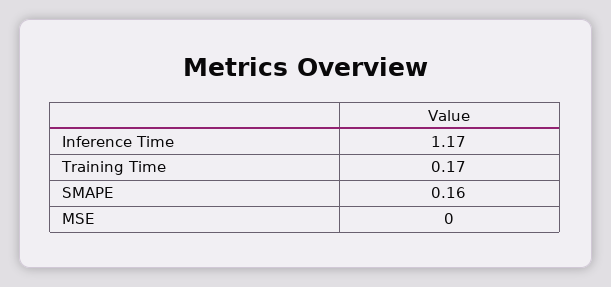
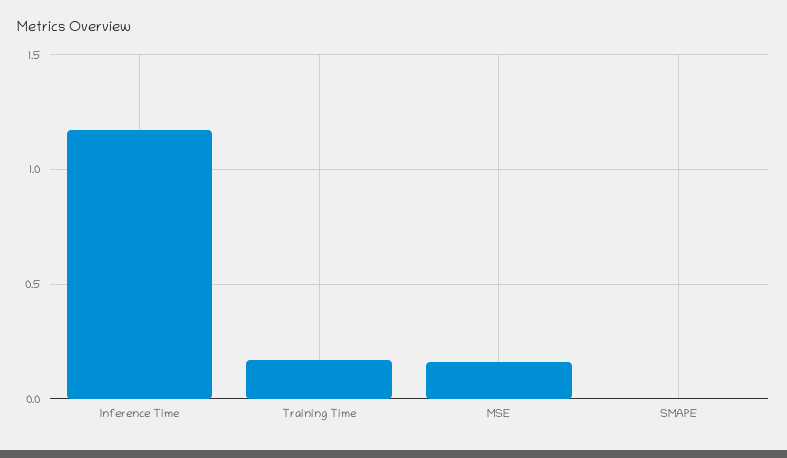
SMAPE: 0.16 -> 0
MSE: 0 -> 0.15

